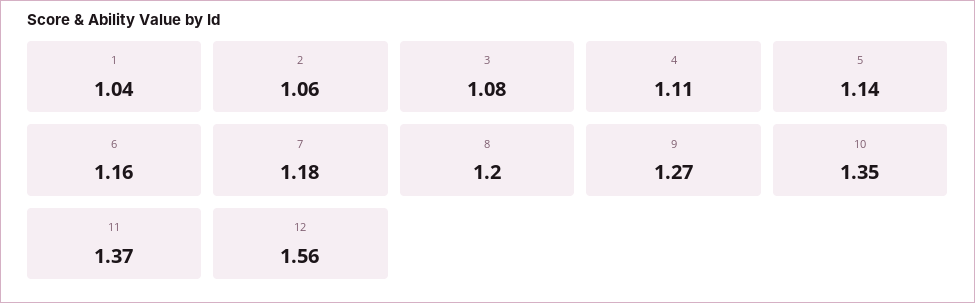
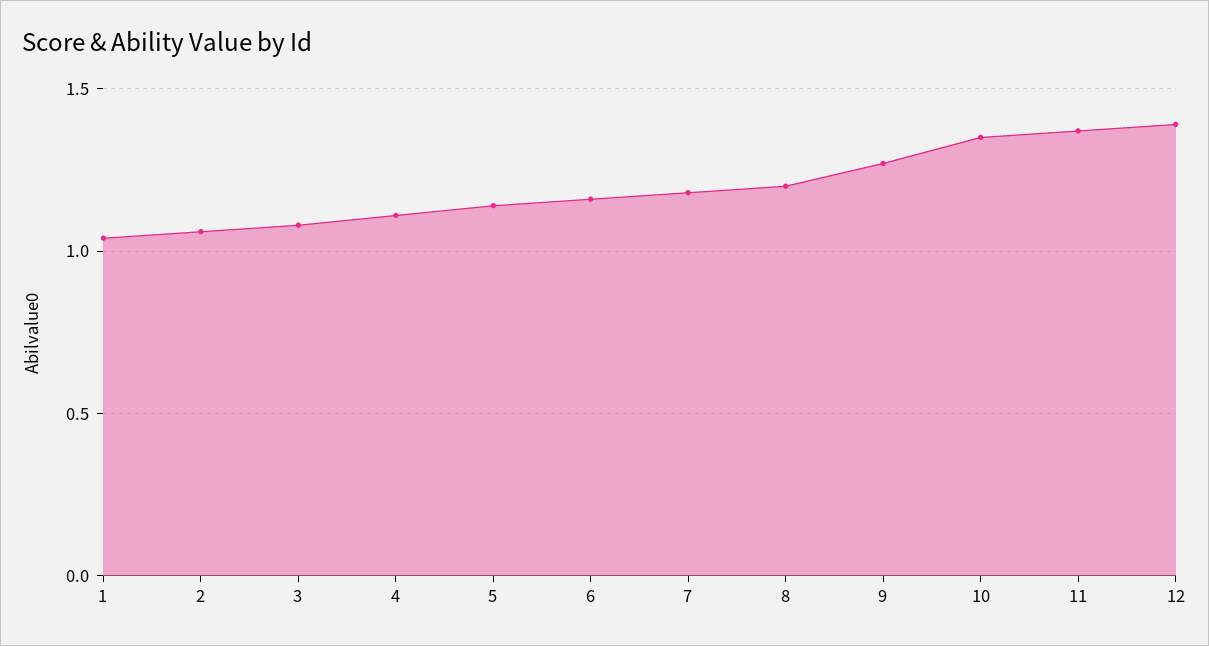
12: 1.56 -> 1.4

